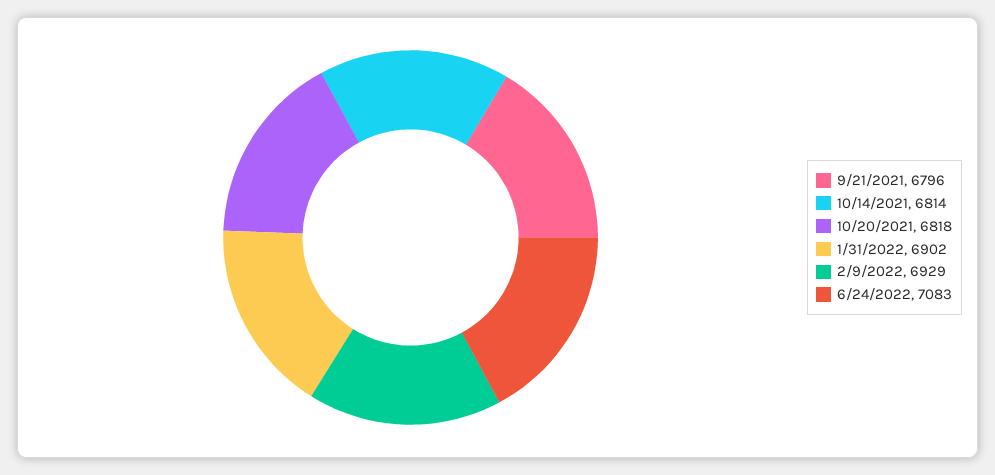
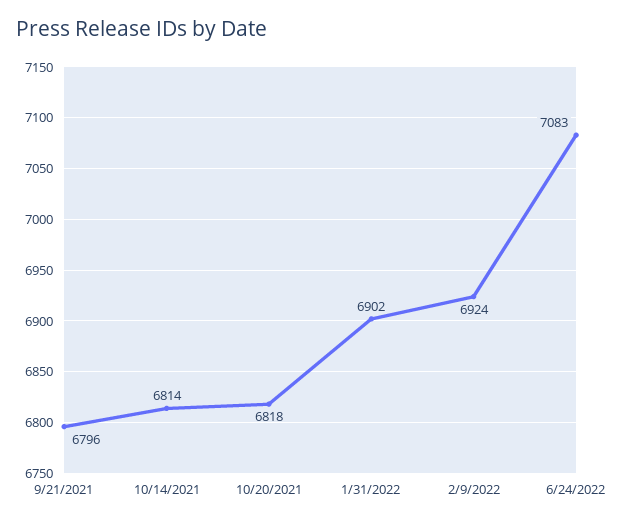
2/9/2022: 6929 -> 6924

